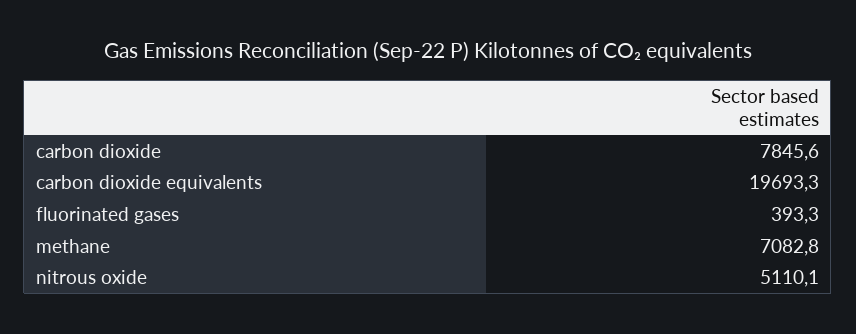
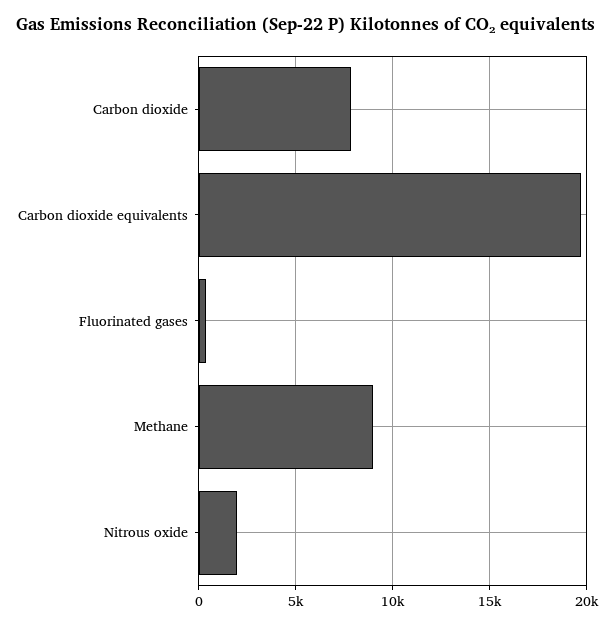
methane: 7082.8 -> 9000
nitrous oxide: 5110.1 -> 2000

